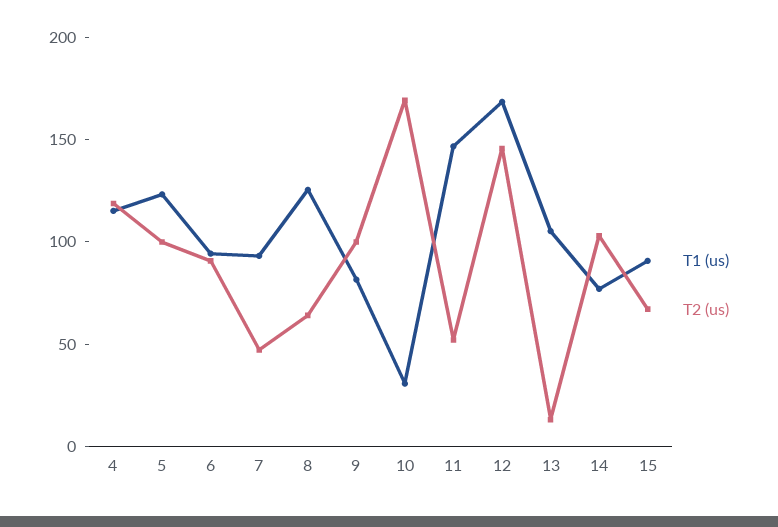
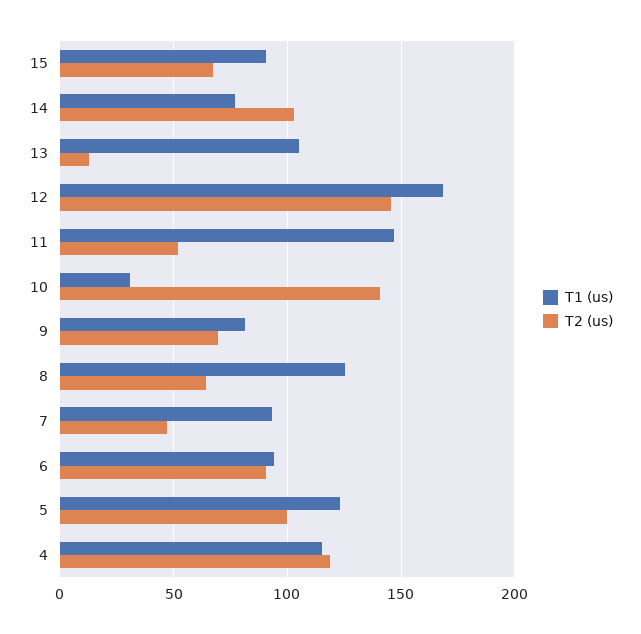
T2 (us), 9: 100 -> 70
T2 (us), 10: 170 -> 140

